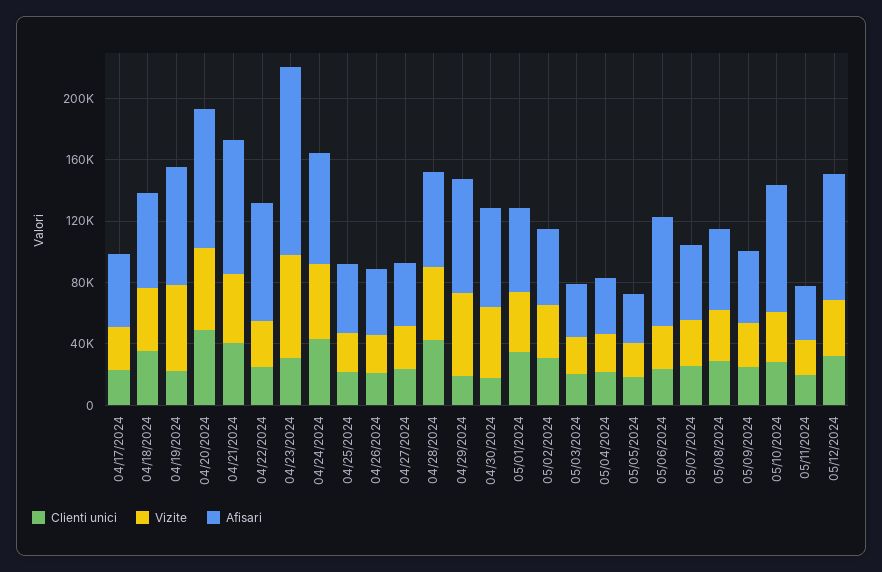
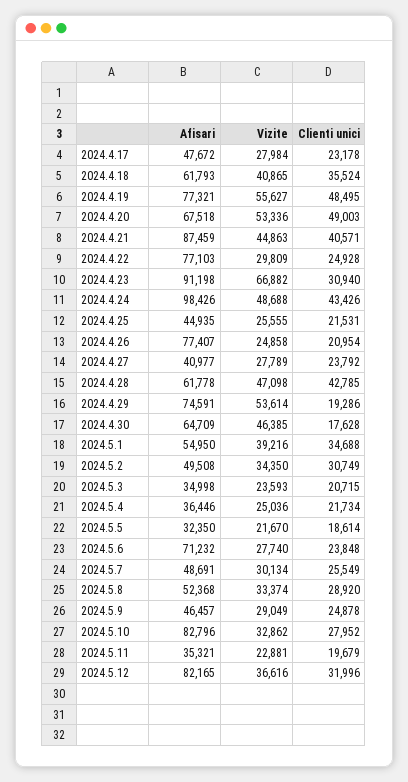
Clienti unici, 04/19/2024: 20000 -> 48495
Afisari, 04/20/2024: 90000 -> 67518
Afisari, 04/23/2024: 120000 -> 91198
Afisari, 04/24/2024: 70000 -> 98426
Afisari, 04/26/2024: 40000 -> 77407

